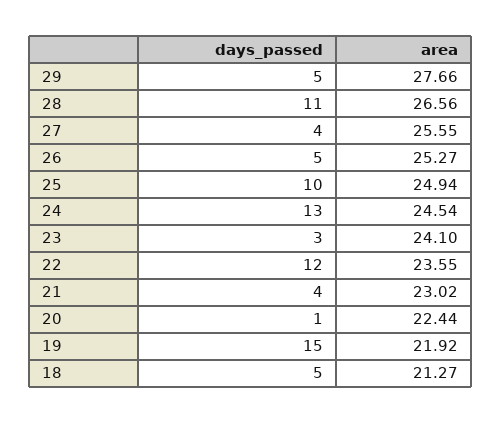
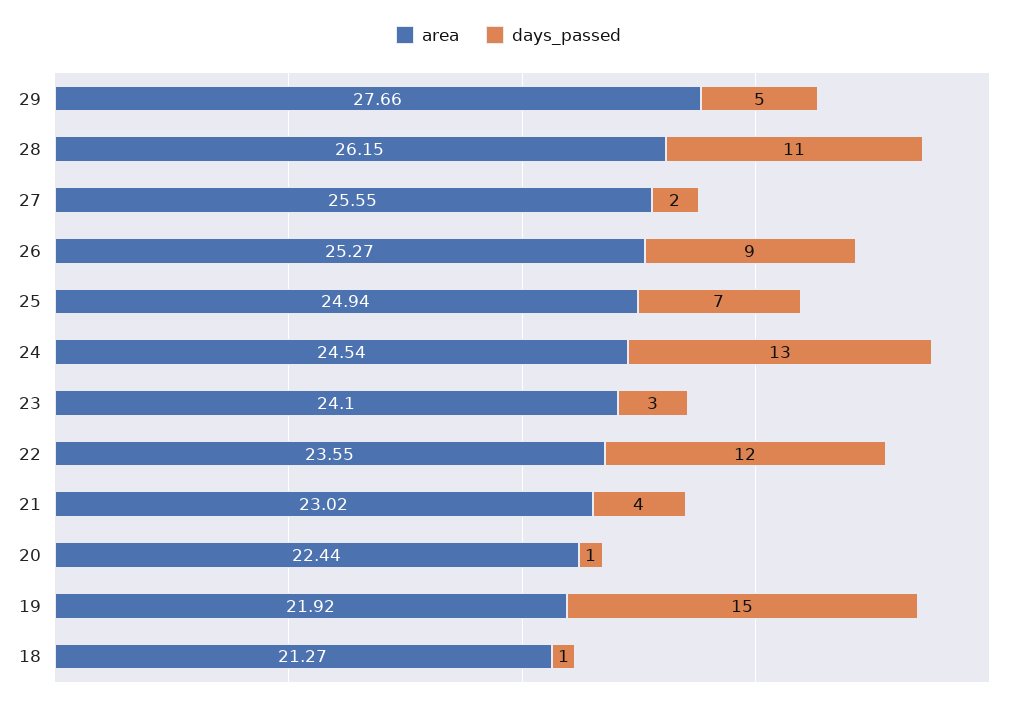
area, 28: 26.56 -> 26.15
days_passed, 27: 4 -> 2
days_passed, 26: 5 -> 9
days_passed, 25: 10 -> 7
days_passed, 18: 5 -> 1

